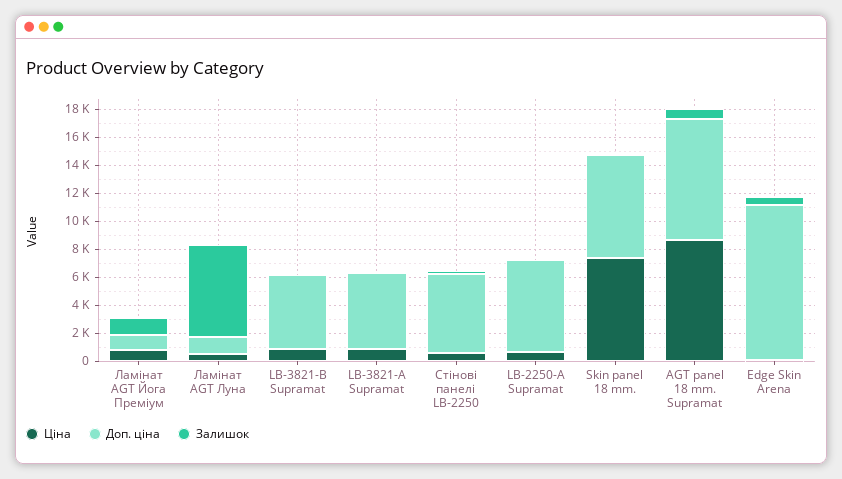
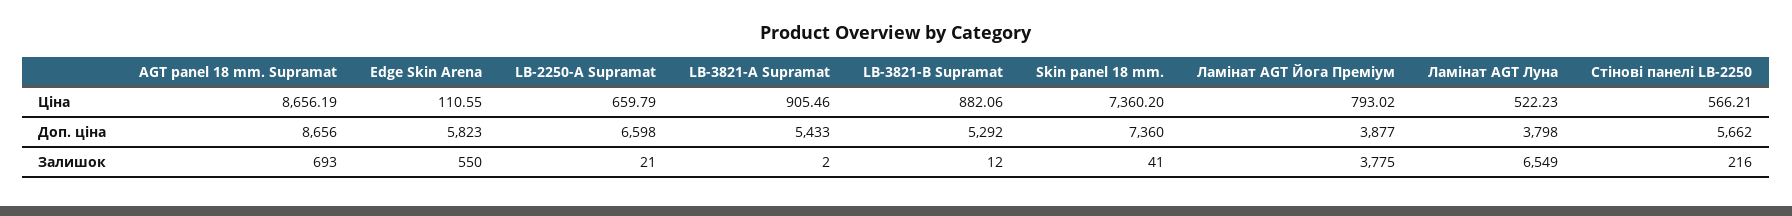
Доп. ціна, Ламінат AGT Йога Преміум: 1000 -> 3877
Залишок, Ламінат AGT Йога Преміум: 1000 -> 3775
Доп. ціна, Ламінат AGT Луна: 1000 -> 3798
Доп. ціна, Edge Skin Arena: 11000 -> 5823

